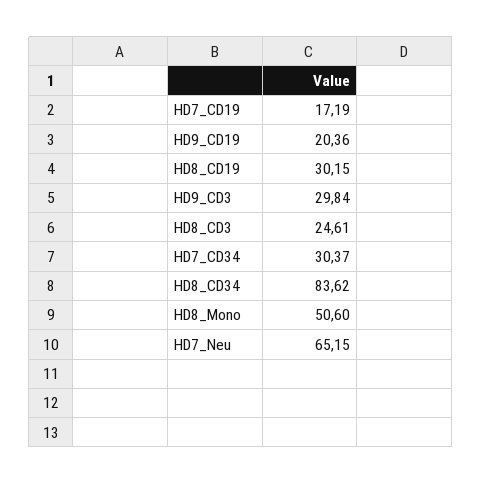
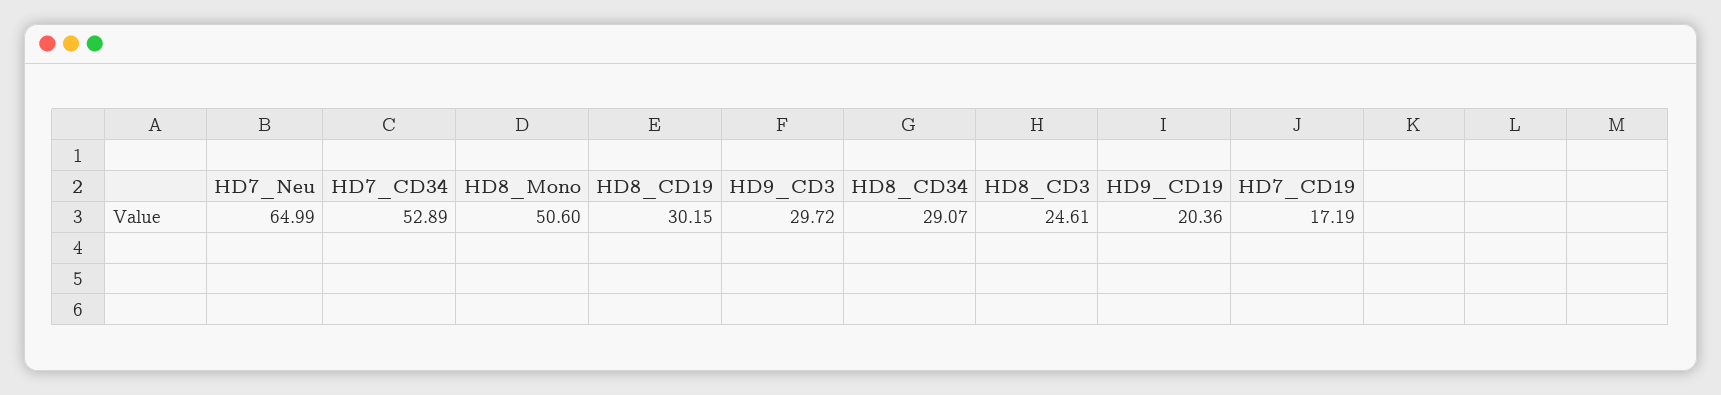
HD9_CD3: 29.84 -> 29.72
HD7_CD34: 30.37 -> 52.89
HD8_CD34: 83.62 -> 29.07
HD7_Neu: 65.15 -> 64.99

